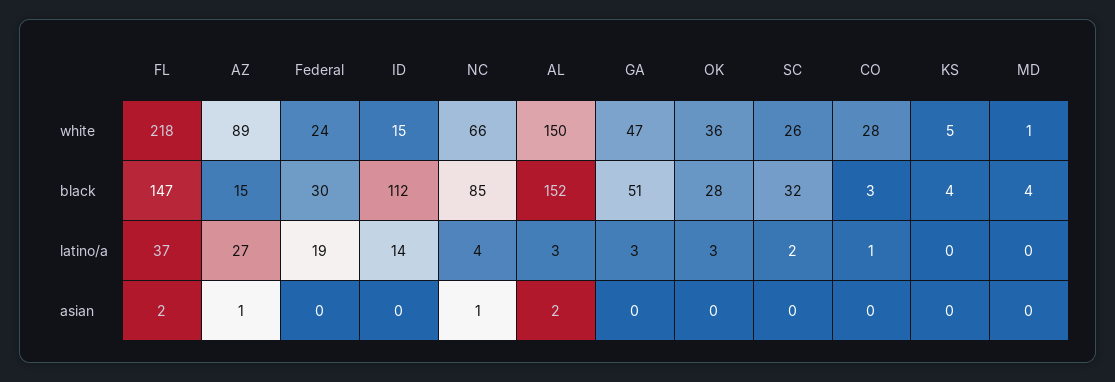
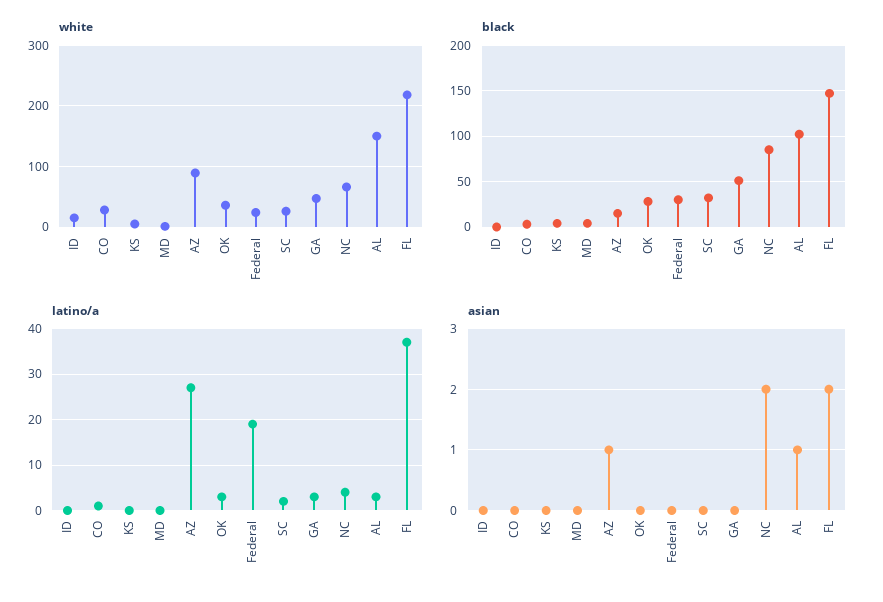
black, ID: 112 -> 0
black, AL: 152 -> 100
latino/a, ID: 14 -> 0
asian, NC: 1 -> 2
asian, AL: 2 -> 1

